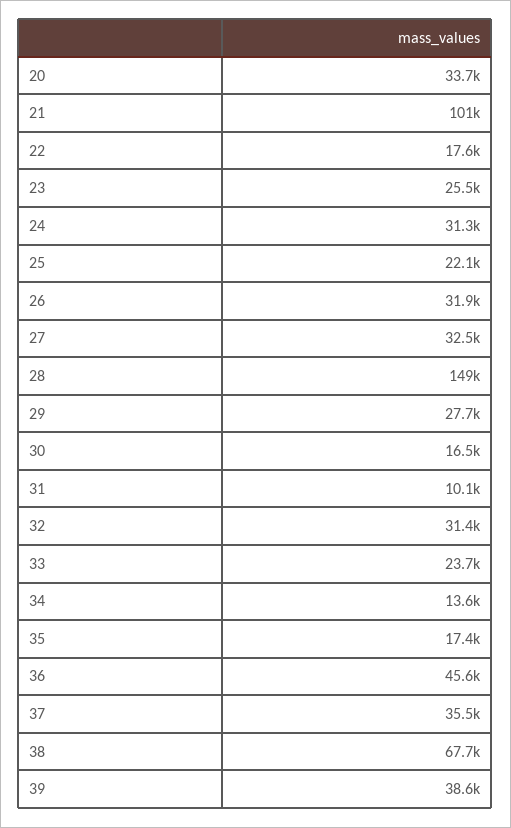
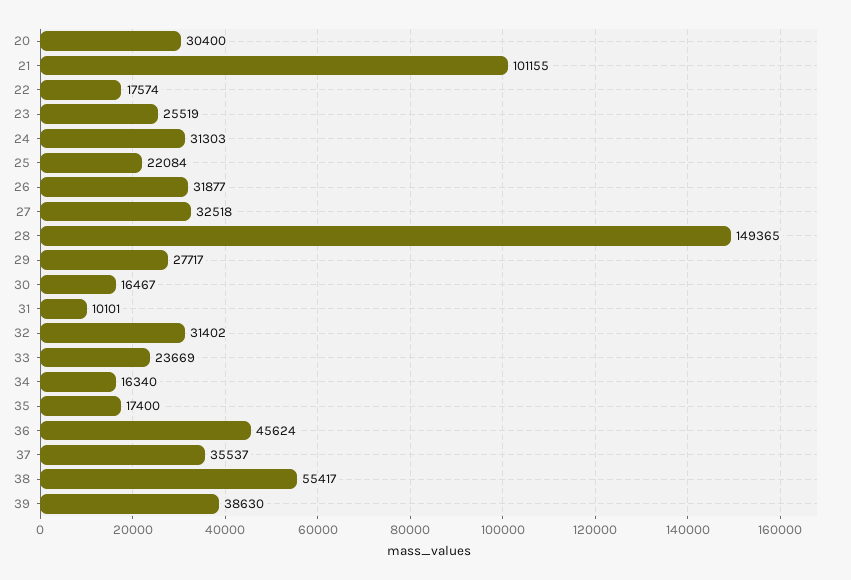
20: 33700 -> 30400
34: 13600 -> 16340
38: 67700 -> 55417

